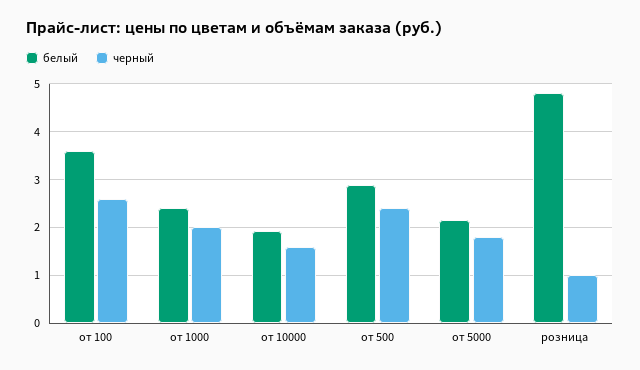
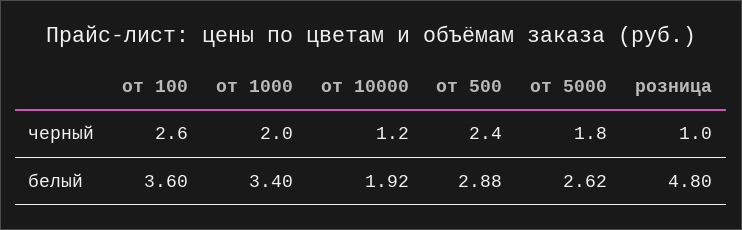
белый, от 1000: 2.4 -> 3.4
черный, от 10000: 1.6 -> 1.2
белый, от 5000: 2.2 -> 2.62

